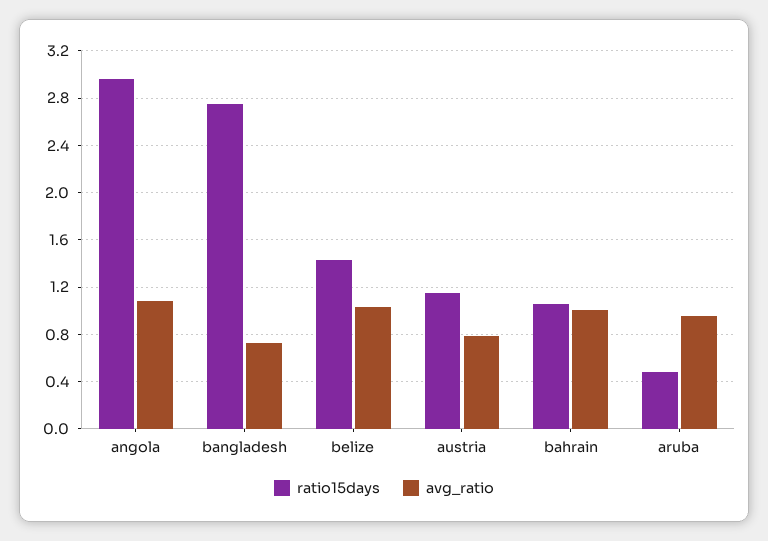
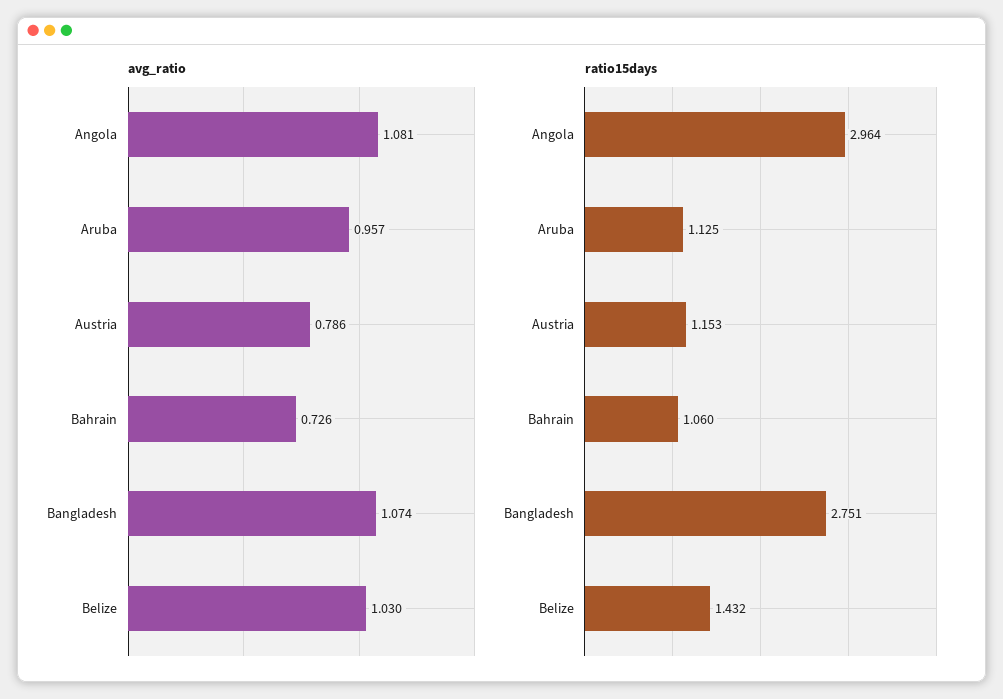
avg_ratio, bangladesh: 0.7 -> 1.074
avg_ratio, bahrain: 1 -> 0.726
ratio15days, aruba: 0.5 -> 1.125

